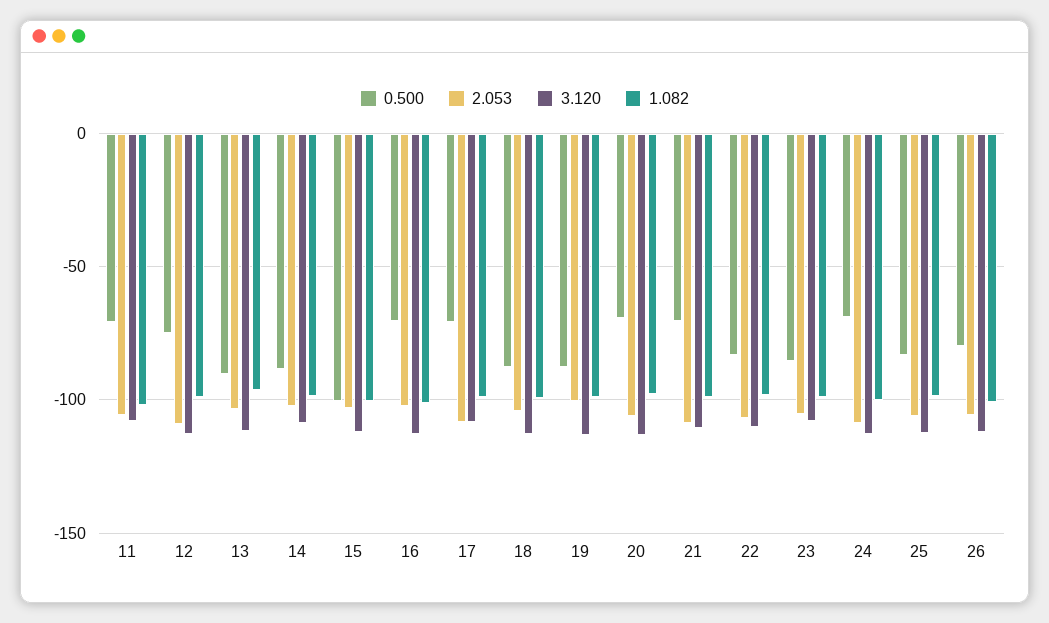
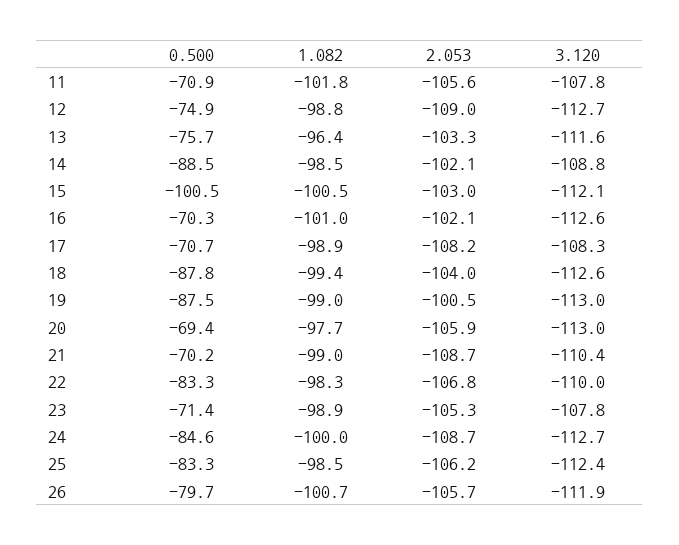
0.500, 13: -90 -> -75.7
0.500, 23: -85 -> -71.4
0.500, 24: -70 -> -84.6

